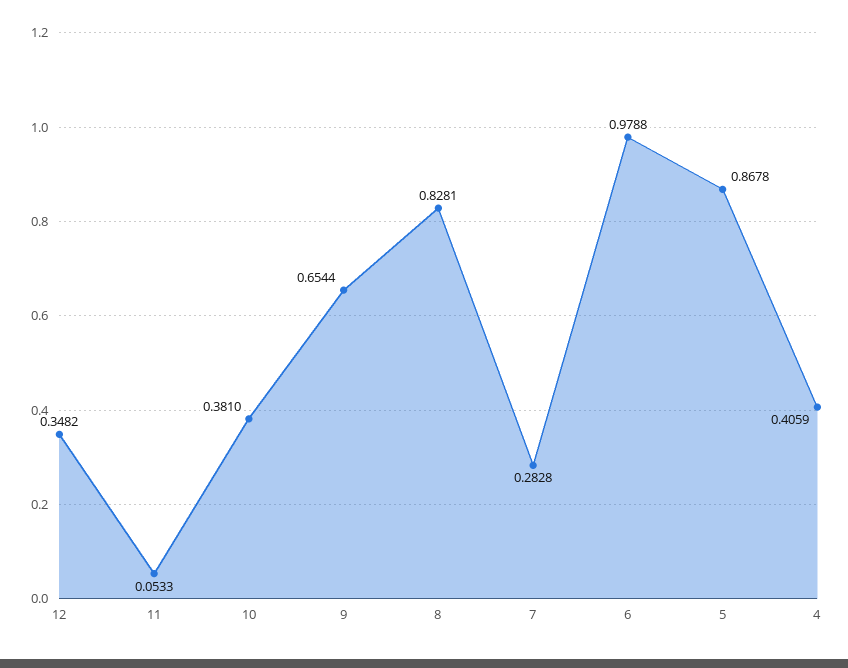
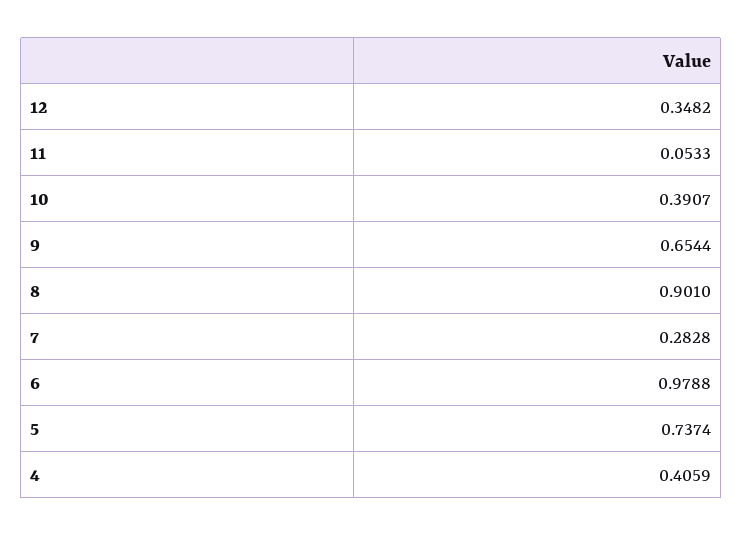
10: 0.381 -> 0.3907
8: 0.8281 -> 0.901
5: 0.8678 -> 0.7374

